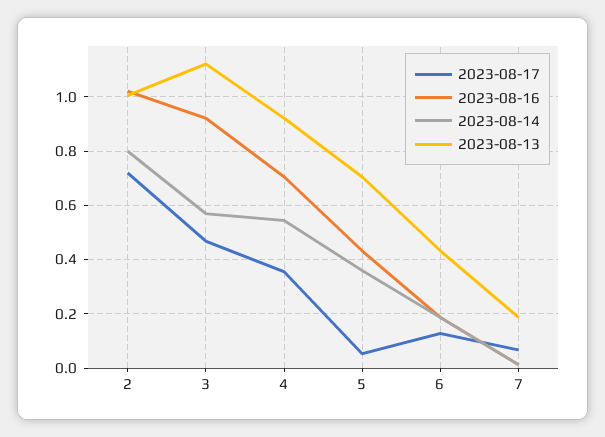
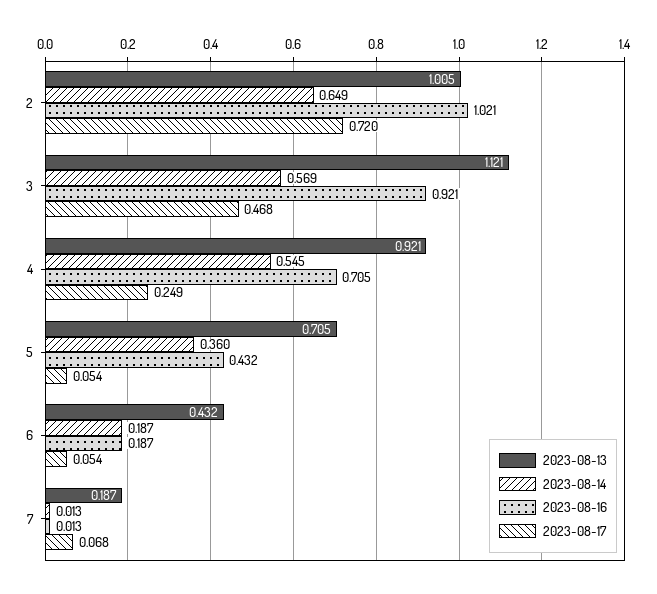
2023-08-14, 2: 0.8 -> 0.649
2023-08-17, 4: 0.35 -> 0.249
2023-08-17, 6: 0.125 -> 0.054

